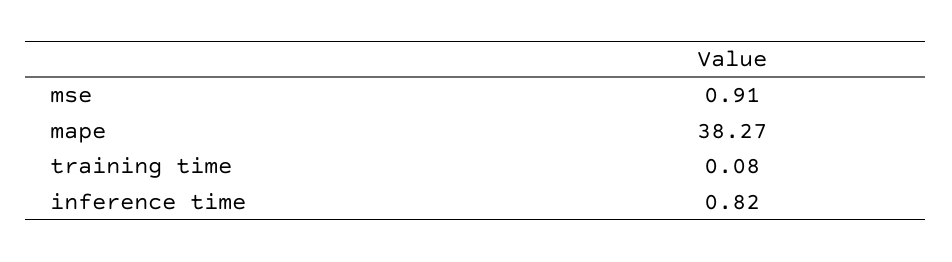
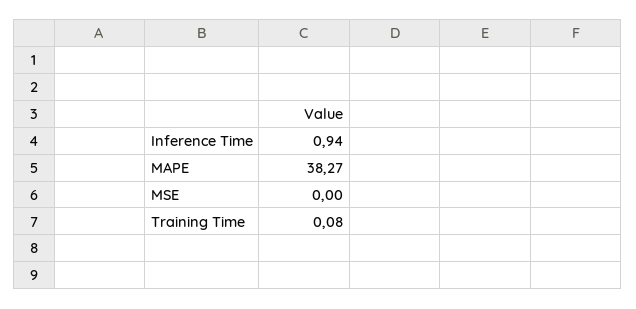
mse: 0.91 -> 0
inference time: 0.82 -> 0.94

